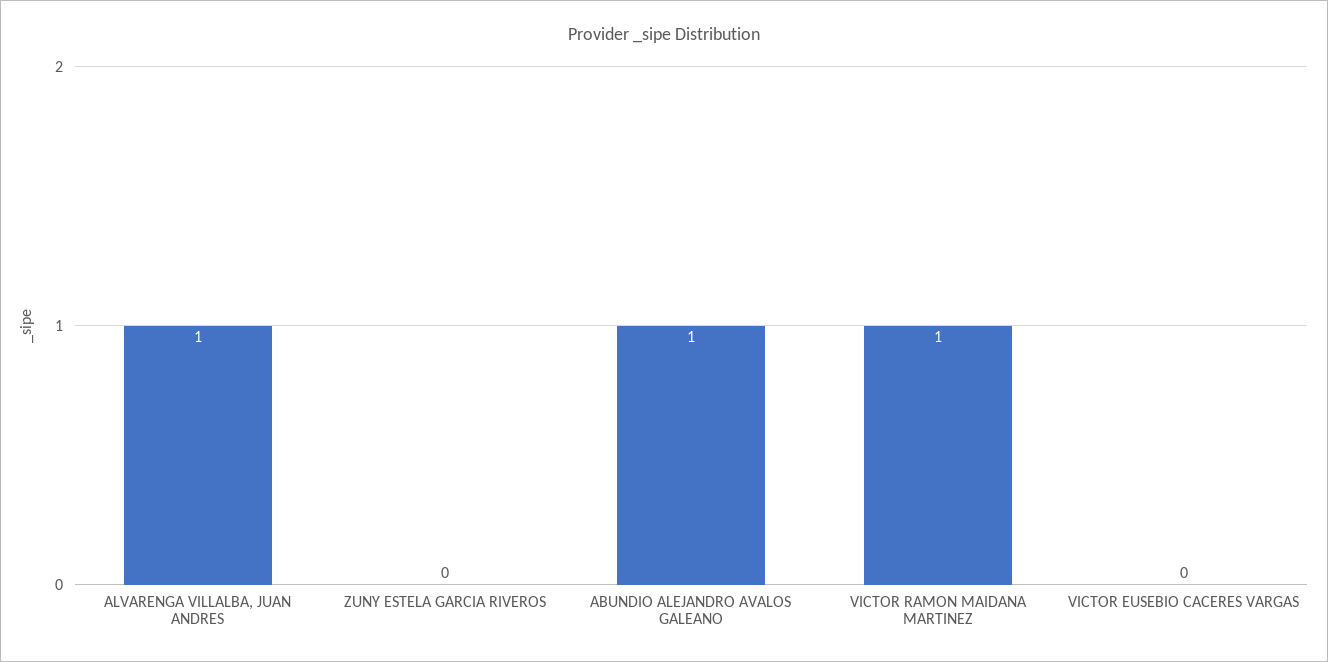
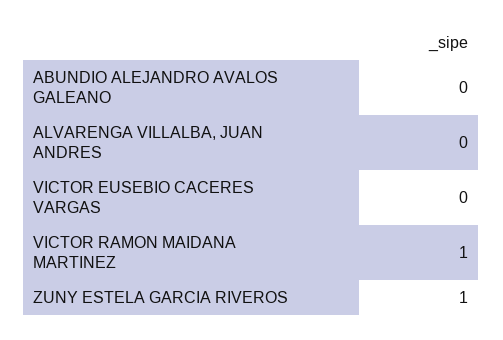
ALVARENGA VILLALBA, JUAN ANDRES: 1 -> 0
ZUNY ESTELA GARCIA RIVEROS: 0 -> 1
ABUNDIO ALEJANDRO AVALOS GALEANO: 1 -> 0

